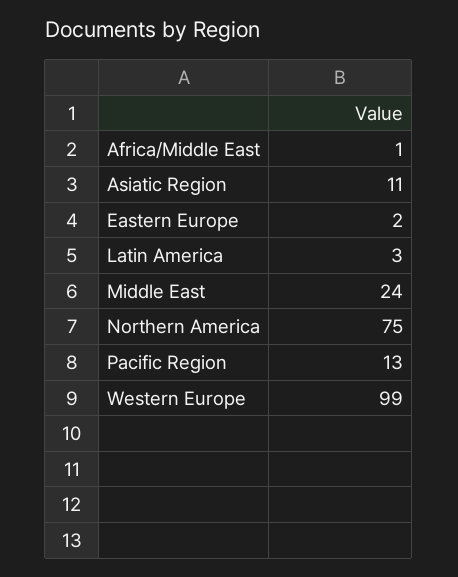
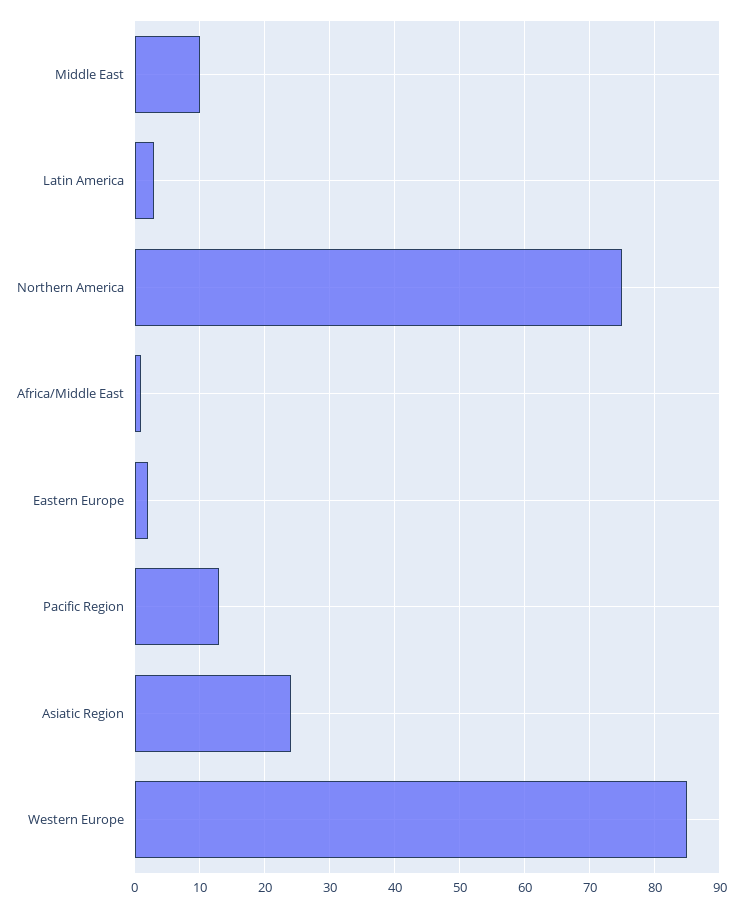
Asiatic Region: 11 -> 24
Middle East: 24 -> 10
Western Europe: 99 -> 85

